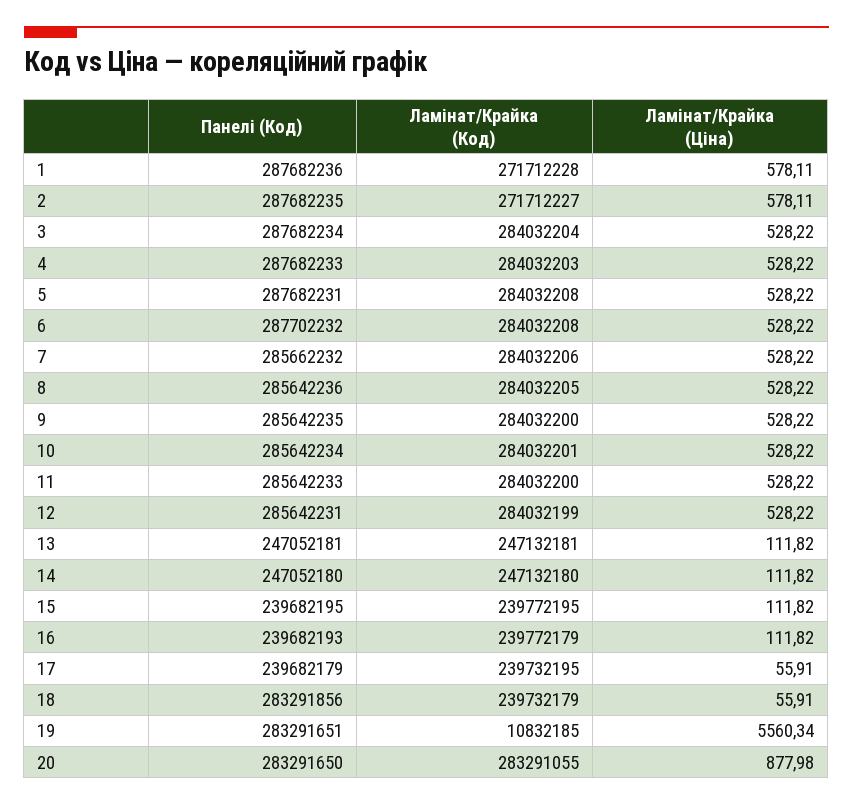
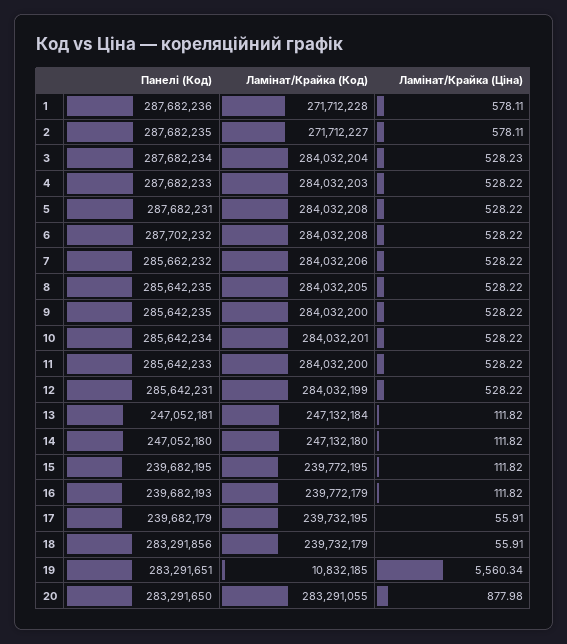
Ламінат/Крайка (Ціна), 3: 528.22 -> 528.23
Панелі (Код), 8: 285642236 -> 285642235
Ламінат/Крайка (Код), 13: 247132181 -> 247132184

